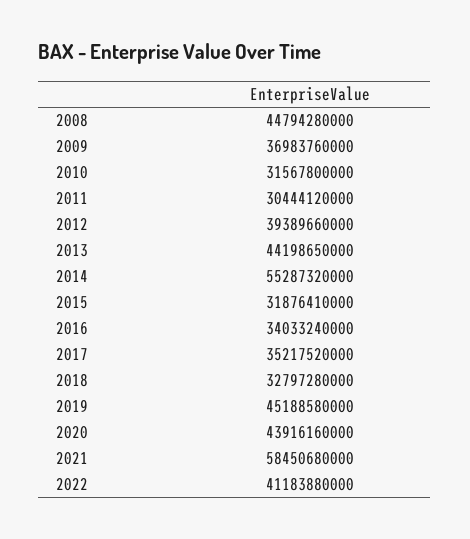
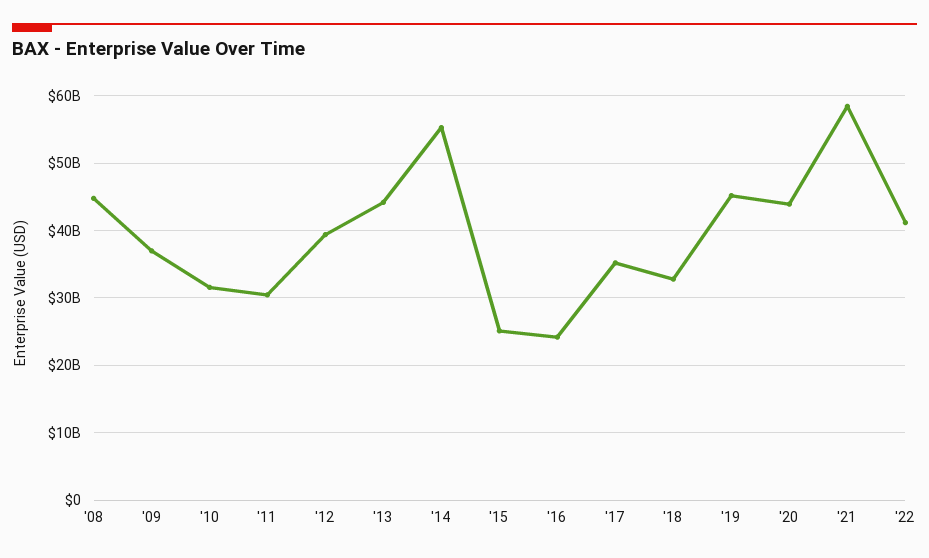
2015: 31876410000 -> 25000000000
2016: 34033240000 -> 24000000000

